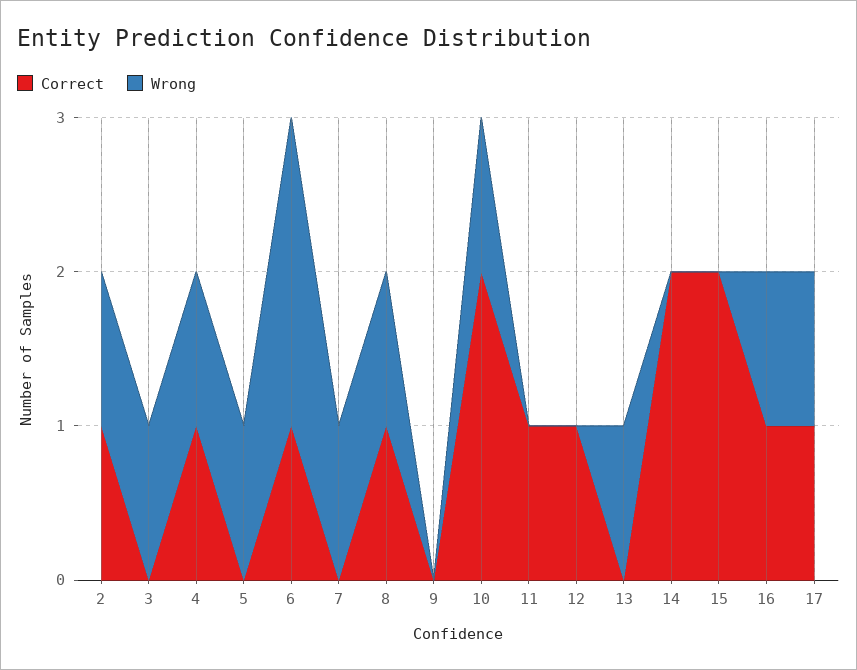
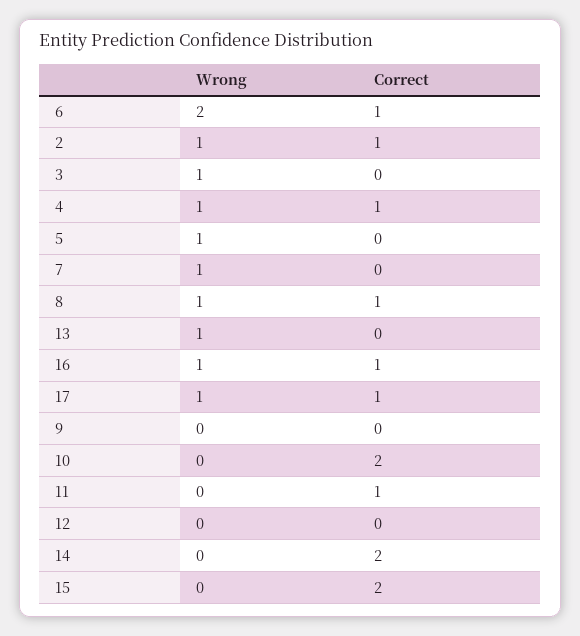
Wrong, 10: 1 -> 0
Correct, 12: 1 -> 0

